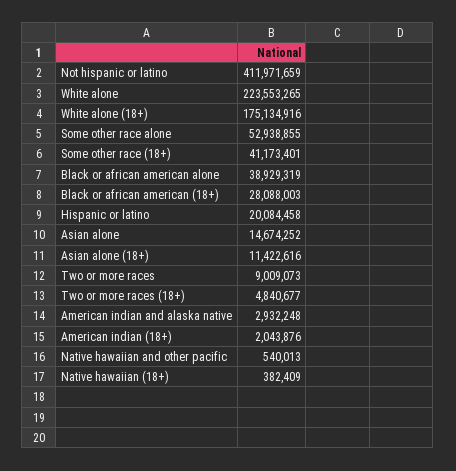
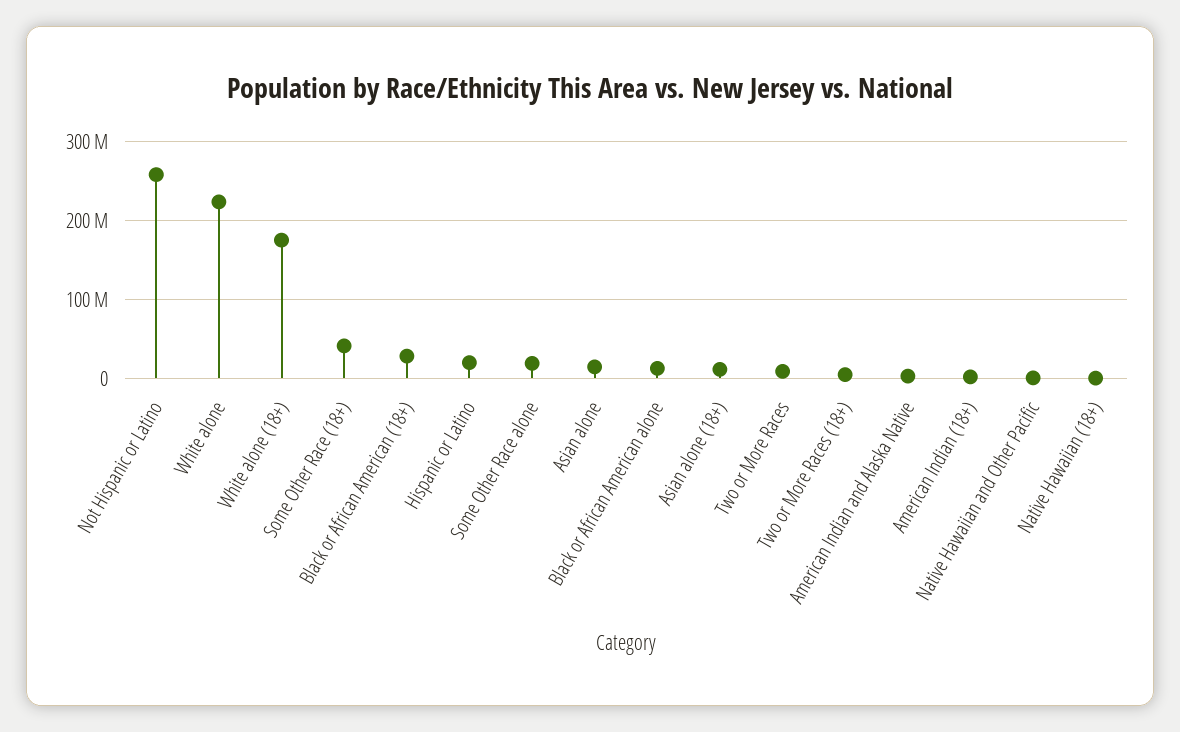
Not hispanic or latino: 411971659 -> 260000000
Some other race alone: 52938855 -> 20000000
Black or african american alone: 38929319 -> 10000000

